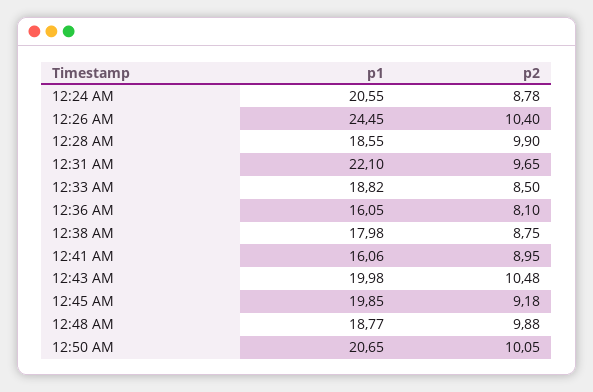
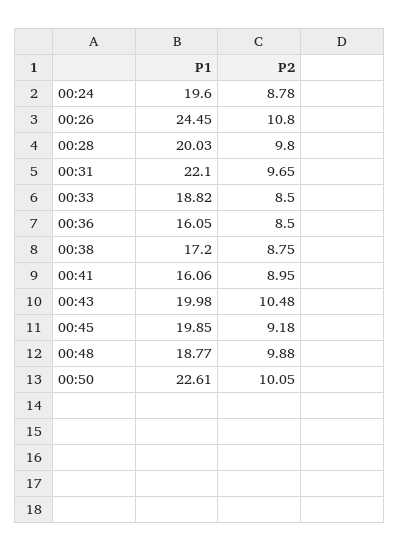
p1, 12:24 AM: 20.55 -> 19.6
p2, 12:26 AM: 10.4 -> 10.8
p1, 12:28 AM: 18.55 -> 20.03
p2, 12:28 AM: 9.9 -> 9.8
p2, 12:36 AM: 8.1 -> 8.5
p1, 12:38 AM: 17.98 -> 17.2
p1, 12:50 AM: 20.65 -> 22.61

